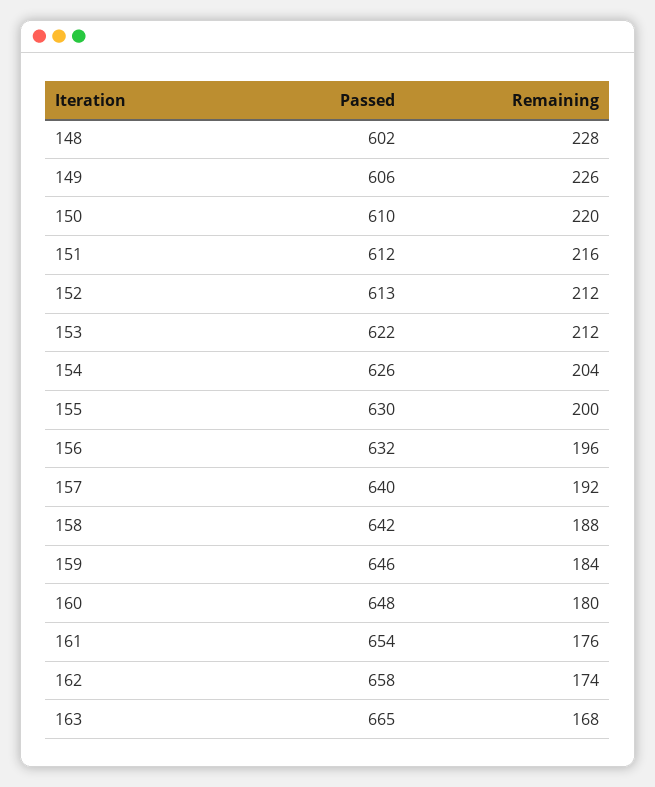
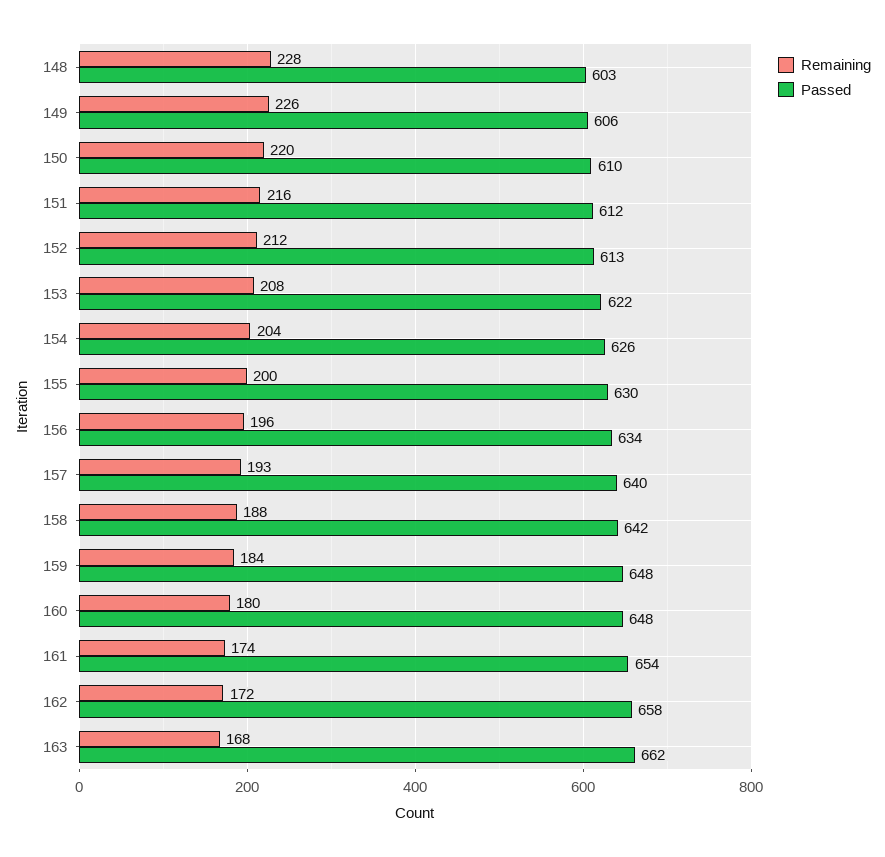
Passed, 148: 602 -> 603
Remaining, 153: 212 -> 208
Passed, 156: 632 -> 634
Remaining, 157: 192 -> 193
Passed, 159: 646 -> 648
Remaining, 161: 176 -> 174
Remaining, 162: 174 -> 172
Passed, 163: 665 -> 662

